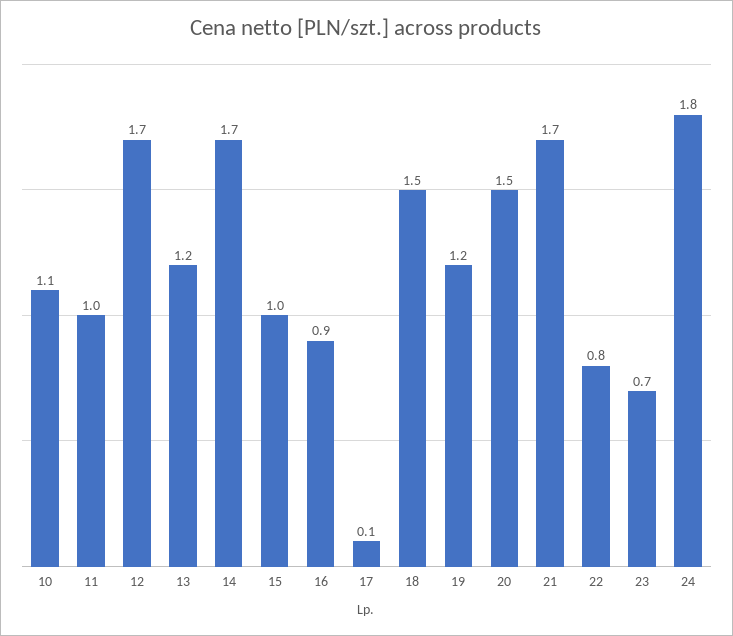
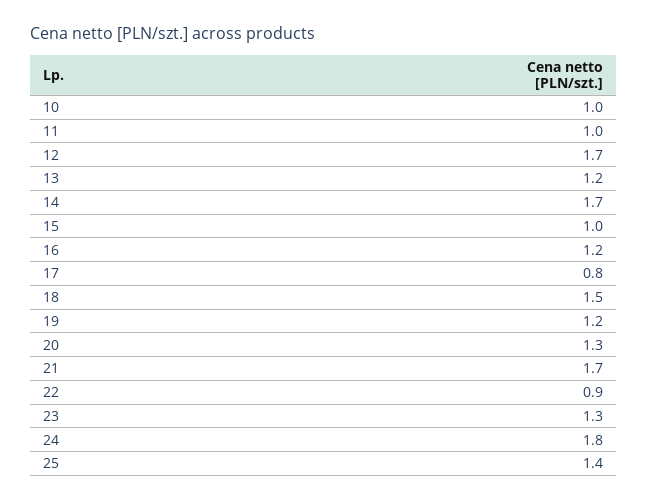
10: 1.1 -> 1
16: 0.9 -> 1.2
17: 0.1 -> 0.8
20: 1.5 -> 1.3
22: 0.8 -> 0.9
23: 0.7 -> 1.3
25: none -> 1.4

